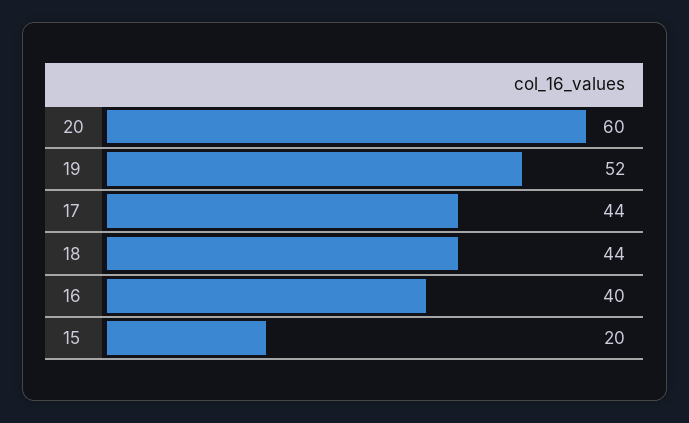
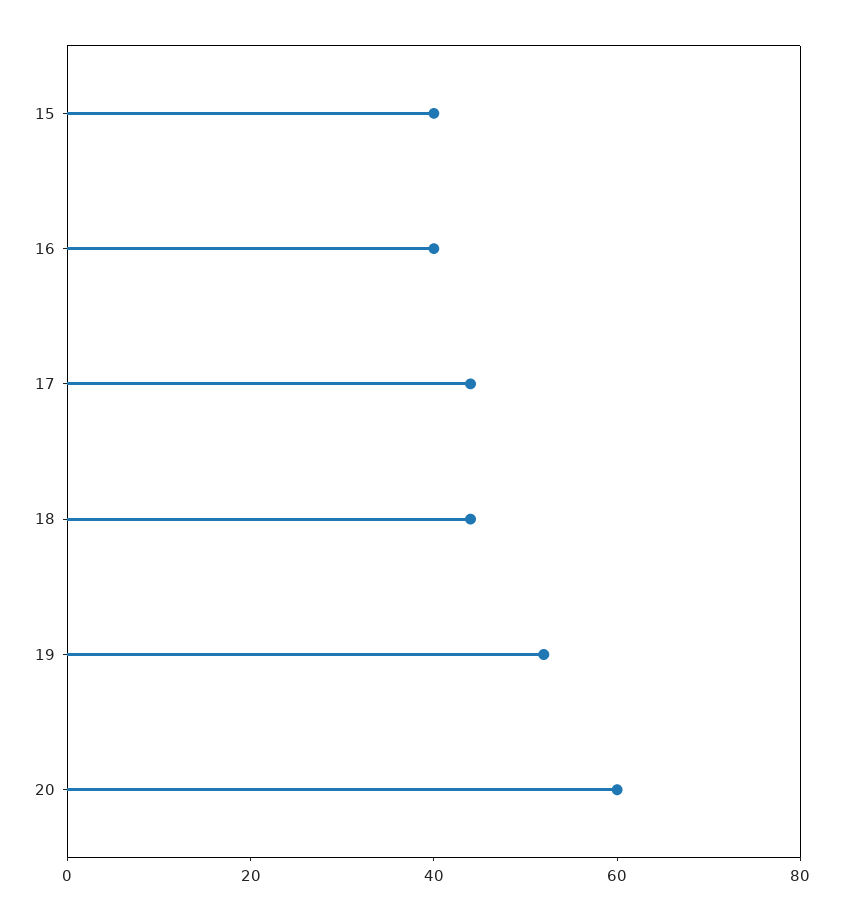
15: 20 -> 40

